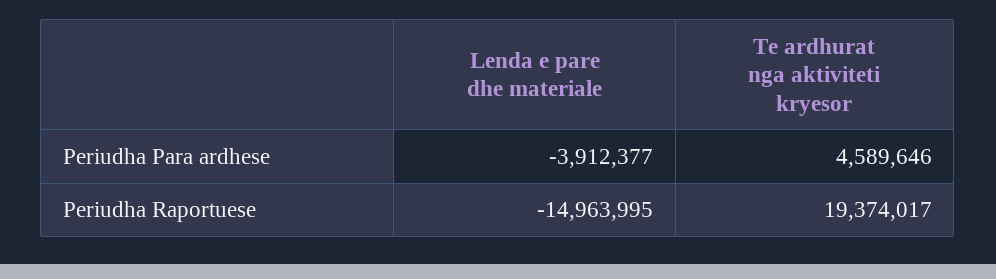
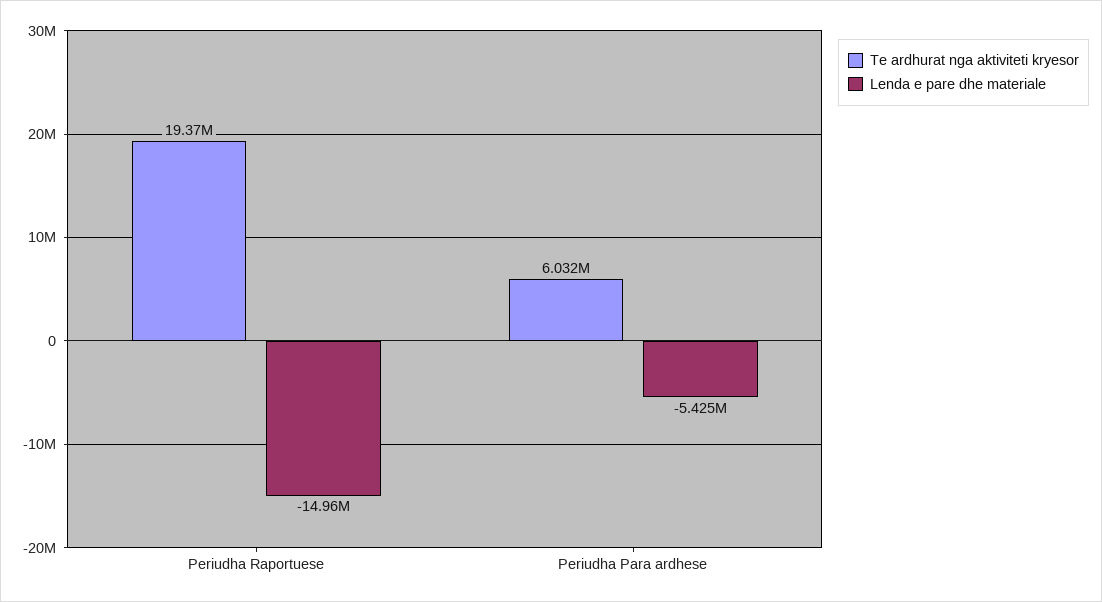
Lenda e pare dhe materiale, Periudha Para ardhese: -3912377 -> -5425000
Te ardhurat nga aktiviteti kryesor, Periudha Para ardhese: 4589646 -> 6032000

